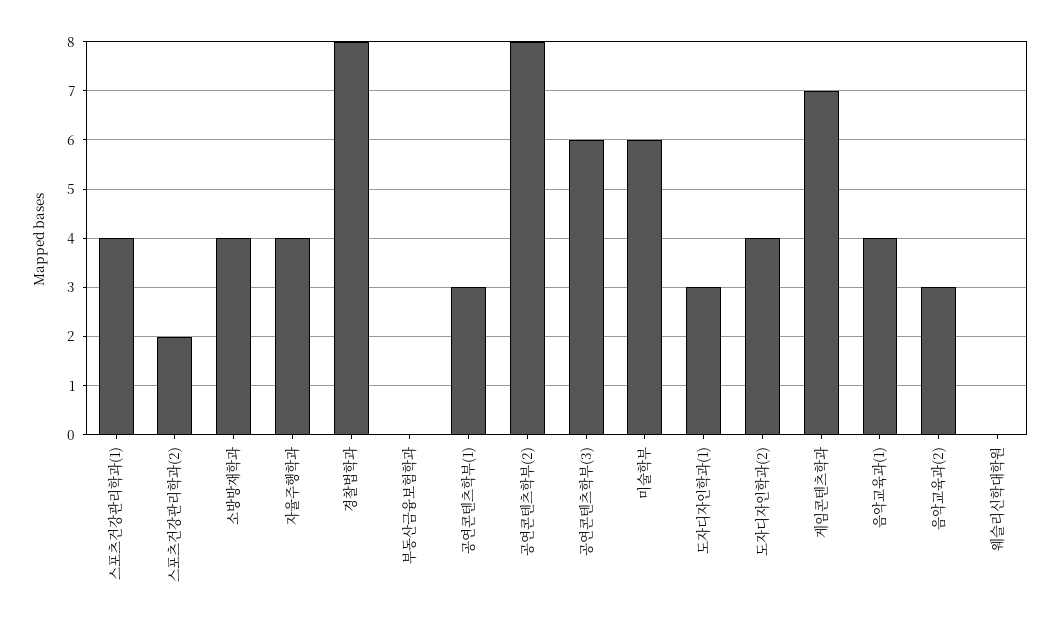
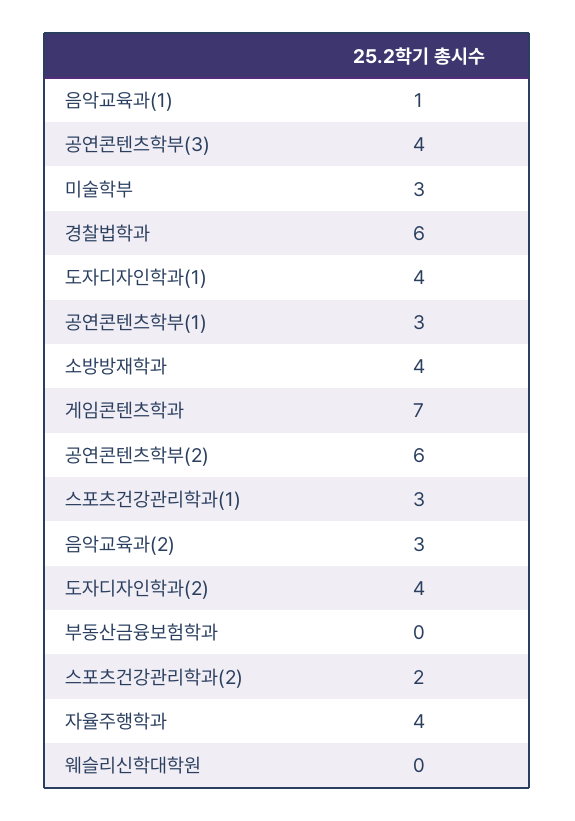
스포츠건강관리학과(1): 4 -> 3
경찰법학과: 8 -> 6
공연콘텐츠학부(2): 8 -> 6
공연콘텐츠학부(3): 6 -> 4
미술학부: 6 -> 3
도자디자인학과(1): 3 -> 4
음악교육과(1): 4 -> 1

